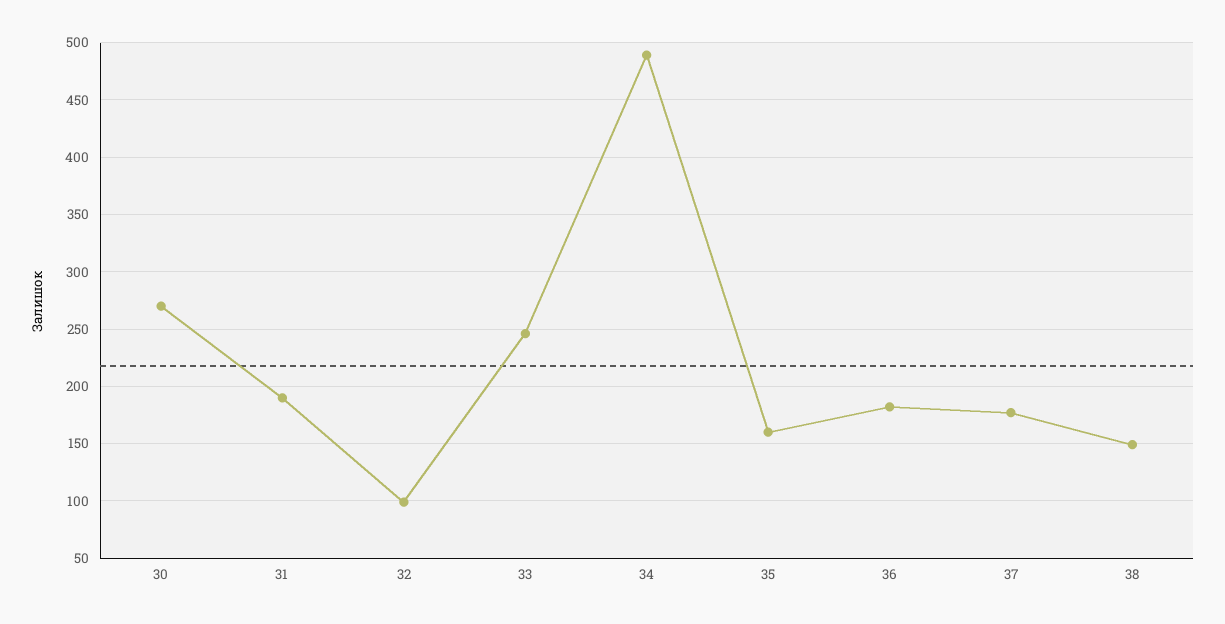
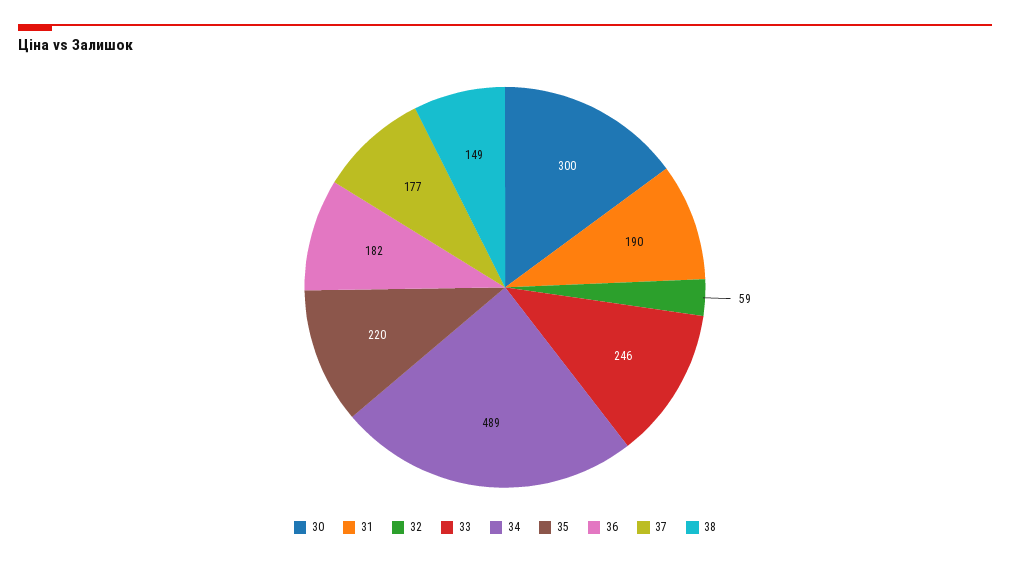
30: 270 -> 300
32: 100 -> 59
35: 160 -> 220

